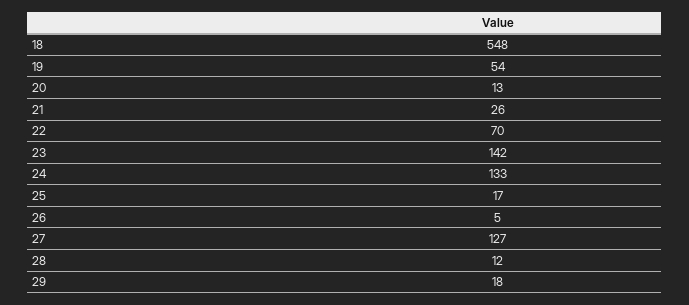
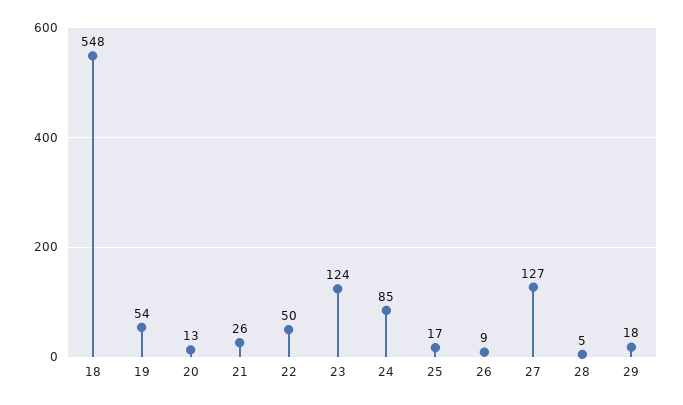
22: 70 -> 50
23: 142 -> 124
24: 133 -> 85
26: 5 -> 9
28: 12 -> 5

